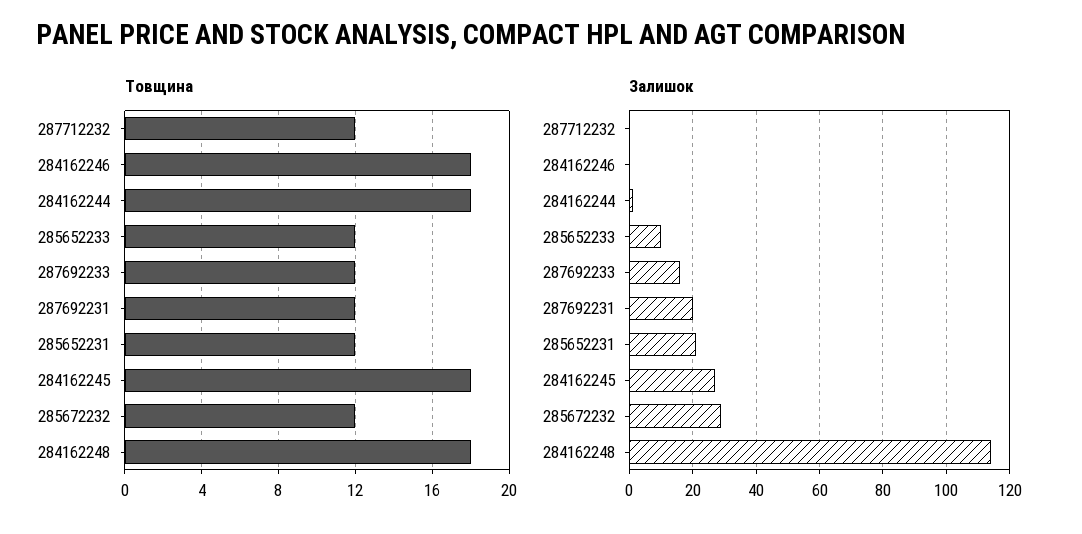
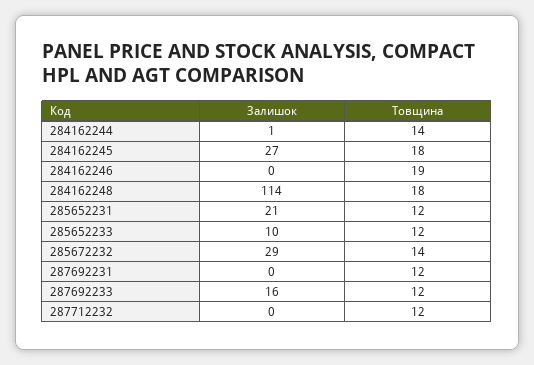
Товщина, 284162246: 18 -> 19
Товщина, 284162244: 18 -> 14
Товщина, 285672232: 12 -> 14
Залишок, 287692231: 20 -> 0

